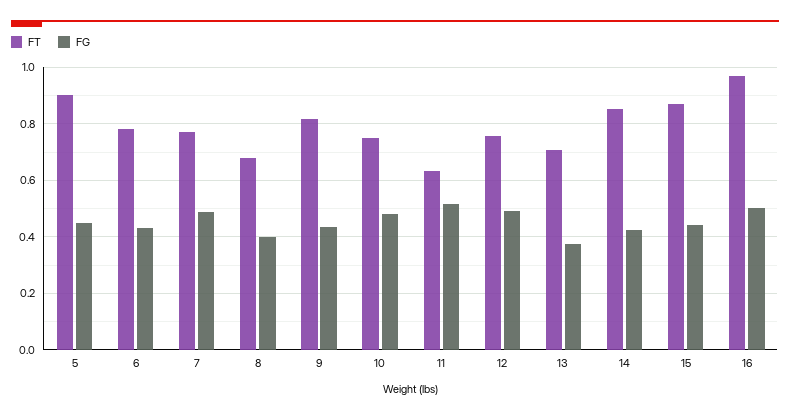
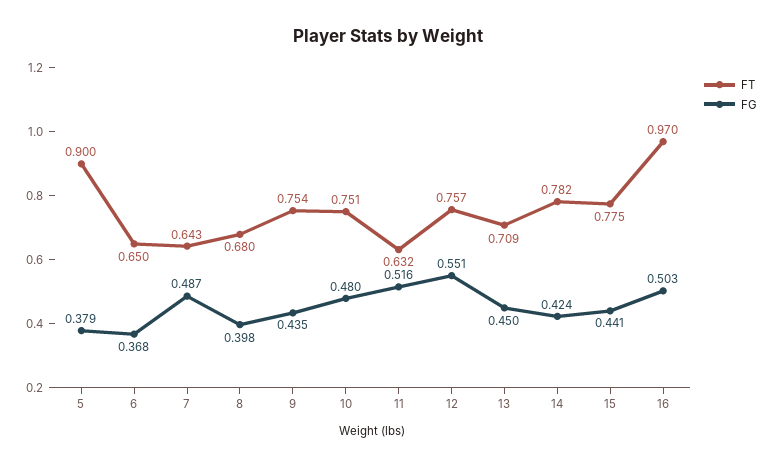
FG, 5: 0.45 -> 0.379
FT, 6: 0.775 -> 0.65
FG, 6: 0.425 -> 0.368
FT, 7: 0.775 -> 0.643
FT, 9: 0.825 -> 0.754
FG, 12: 0.5 -> 0.551
FG, 13: 0.375 -> 0.45
FT, 14: 0.85 -> 0.782
FT, 15: 0.875 -> 0.775

